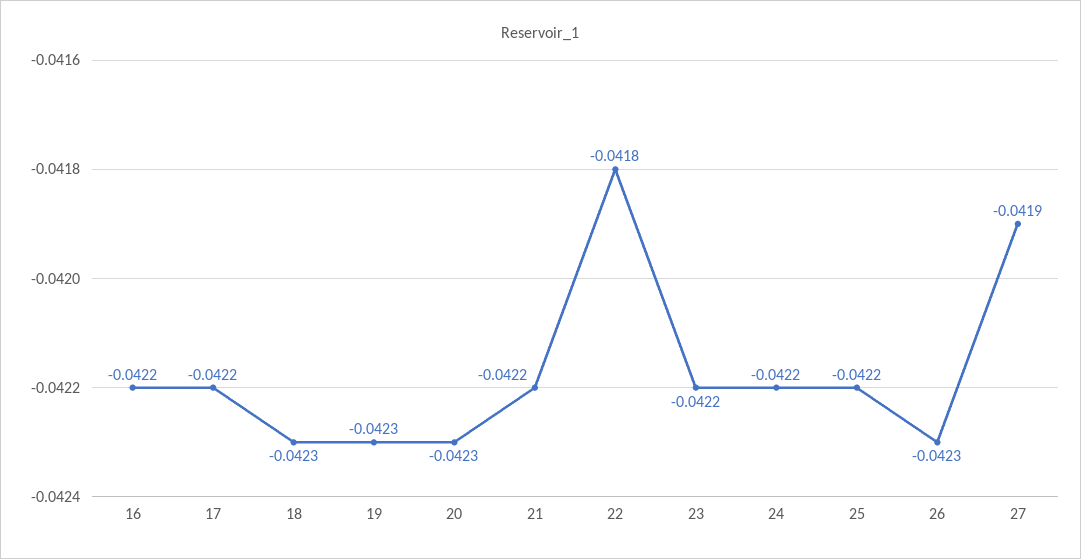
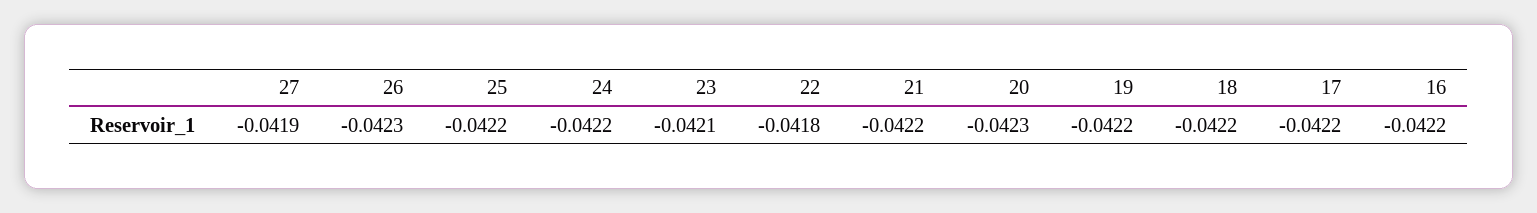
18: -0.0423 -> -0.0422
19: -0.0423 -> -0.0422
23: -0.0422 -> -0.0421

